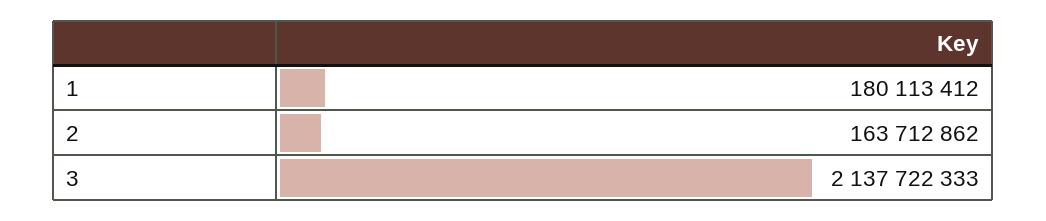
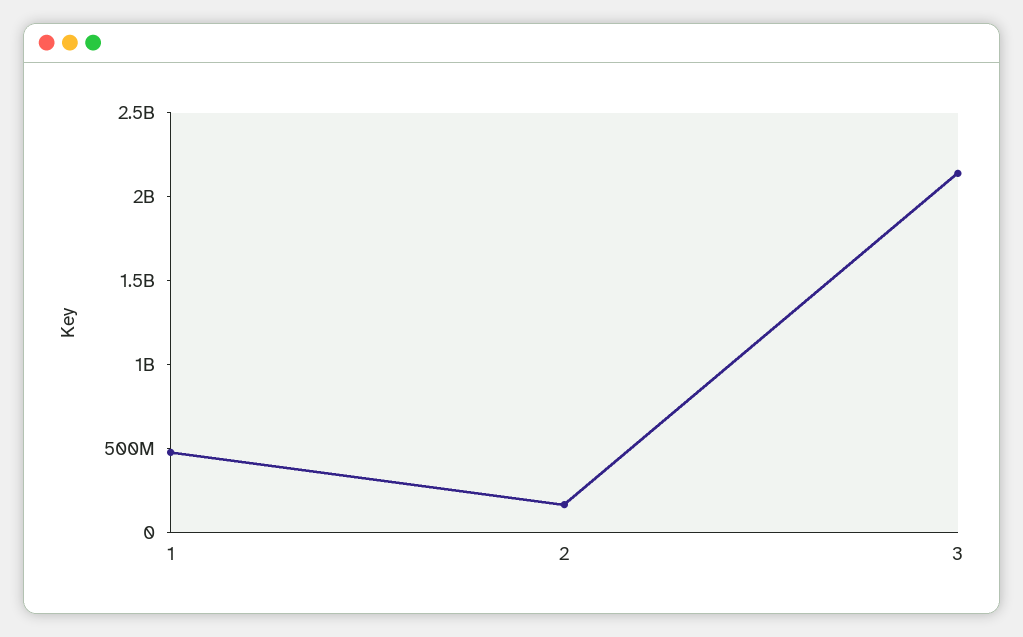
1: 180113412 -> 500000000

